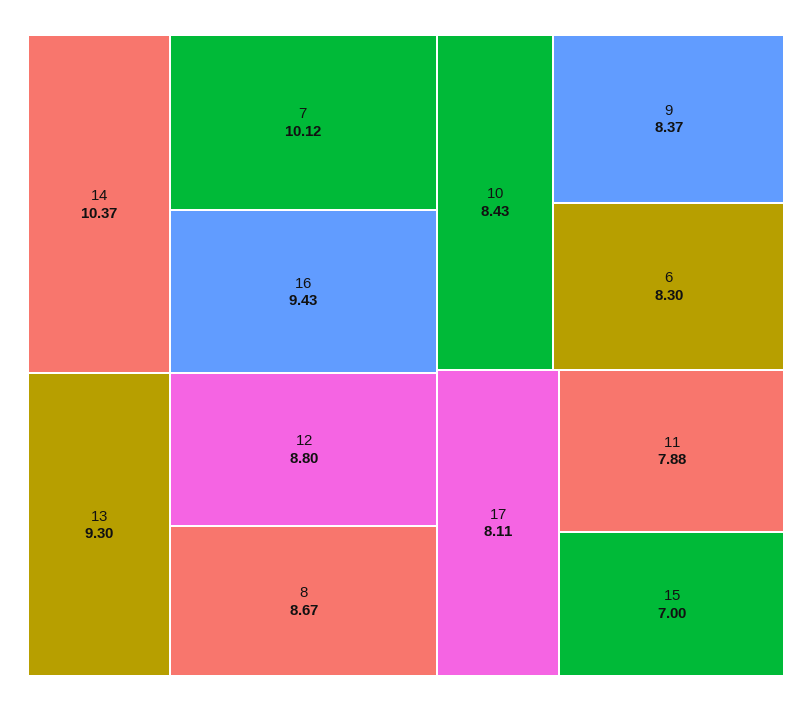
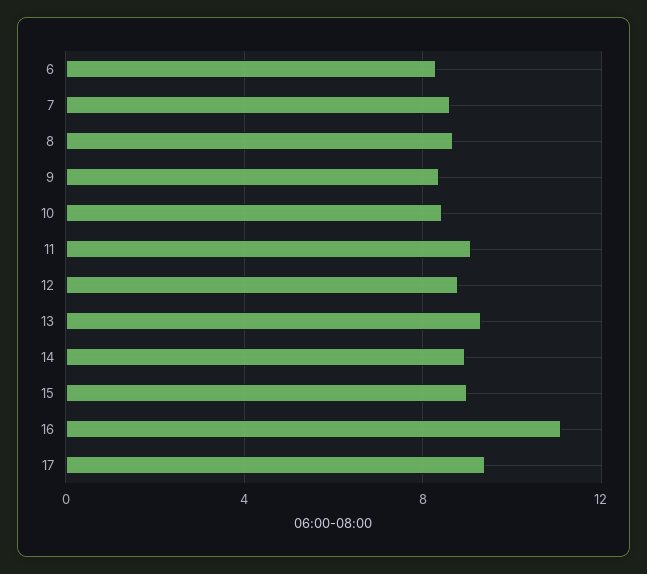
14: 10.37 -> 9
7: 10.12 -> 8.5
16: 9.43 -> 11
17: 8.11 -> 9.5
11: 7.88 -> 9
15: 7 -> 9

